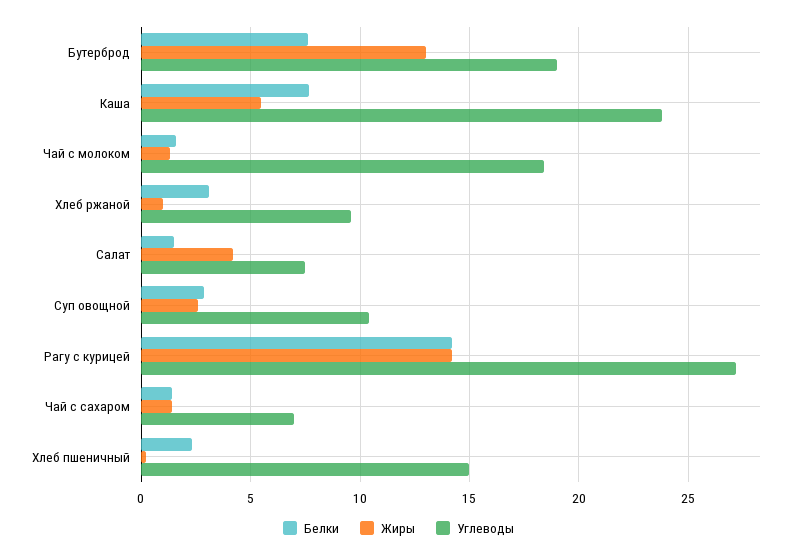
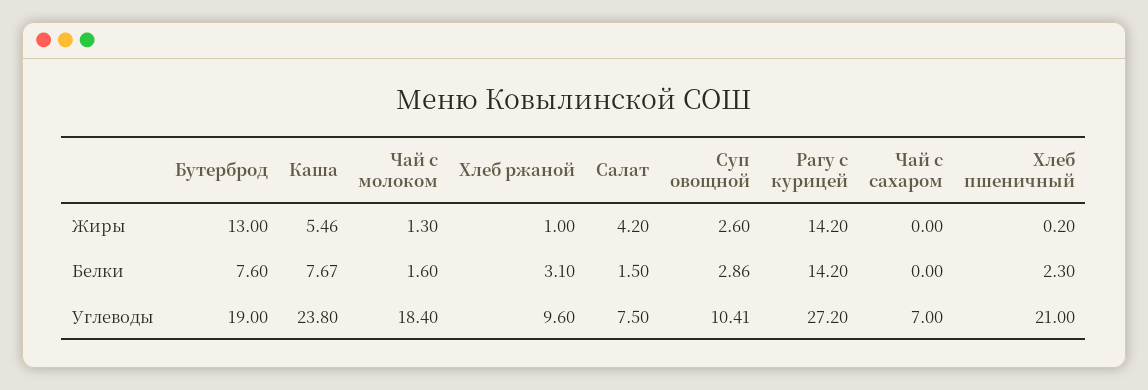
Белки, Чай с сахаром: 1.5 -> 0
Жиры, Чай с сахаром: 1.5 -> 0
Углеводы, Хлеб пшеничный: 15 -> 21

